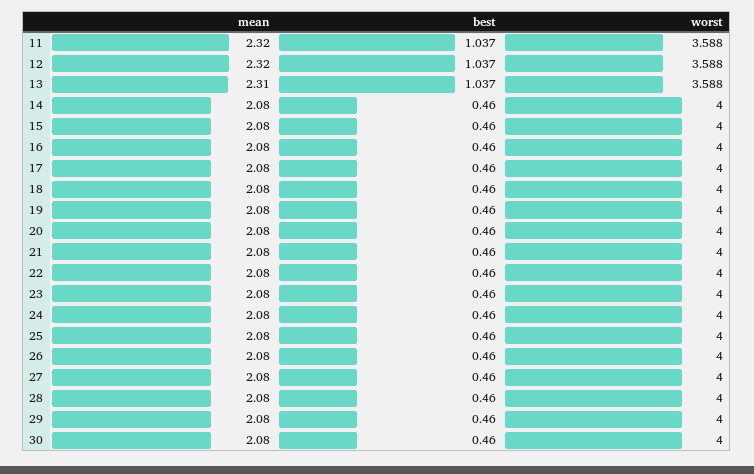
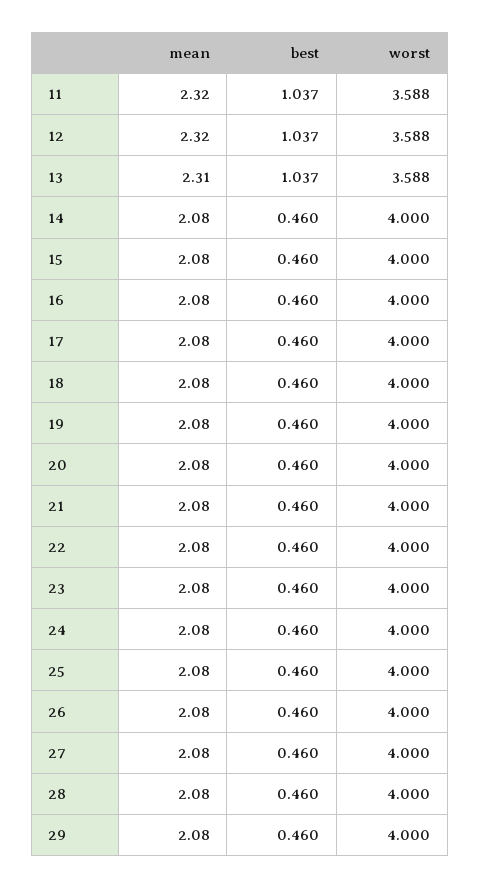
mean, 30: 2.08 -> none
best, 30: 0.46 -> none
worst, 30: 4 -> none

